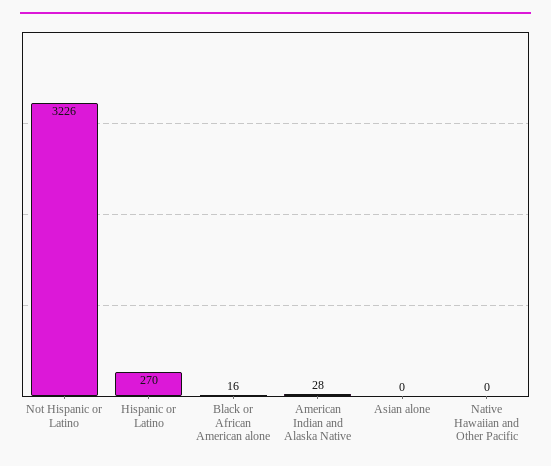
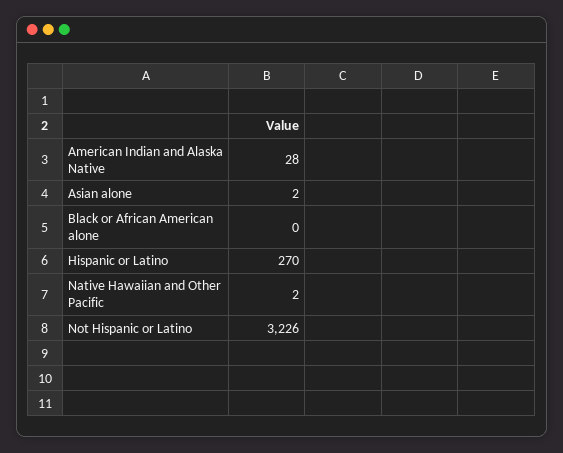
Black or African American alone: 16 -> 0
Asian alone: 0 -> 2
Native Hawaiian and Other Pacific: 0 -> 2

